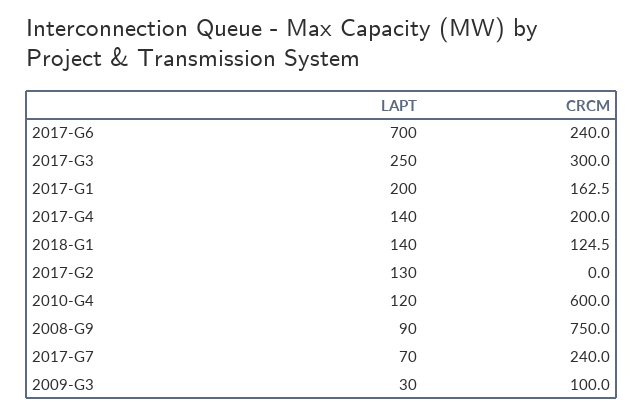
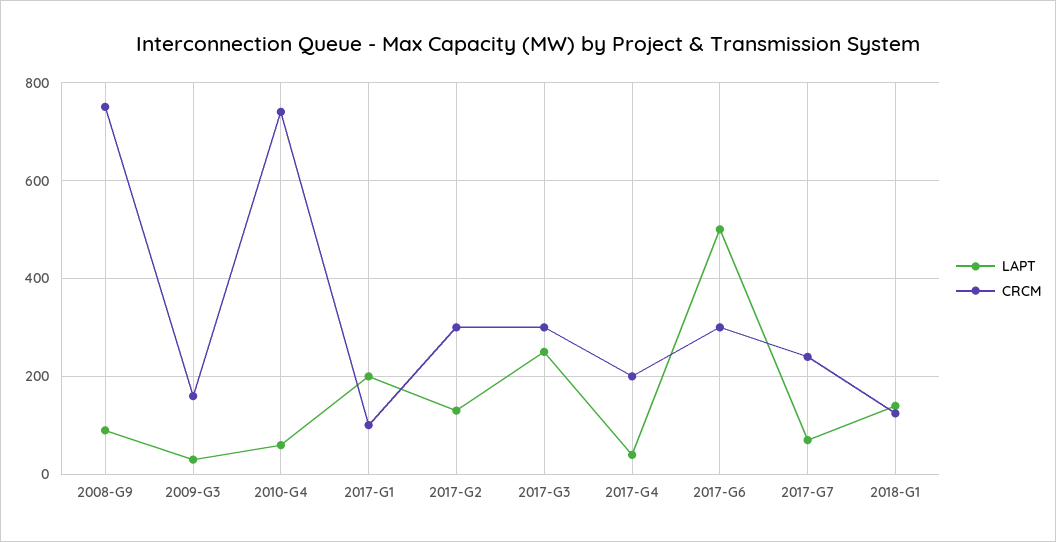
LAPT, 2017-G6: 700 -> 500
CRCM, 2017-G6: 240 -> 300
CRCM, 2017-G1: 162.5 -> 100
LAPT, 2017-G4: 140 -> 40
CRCM, 2017-G2: 0 -> 300
LAPT, 2010-G4: 120 -> 60
CRCM, 2010-G4: 600 -> 740
CRCM, 2009-G3: 100 -> 160

